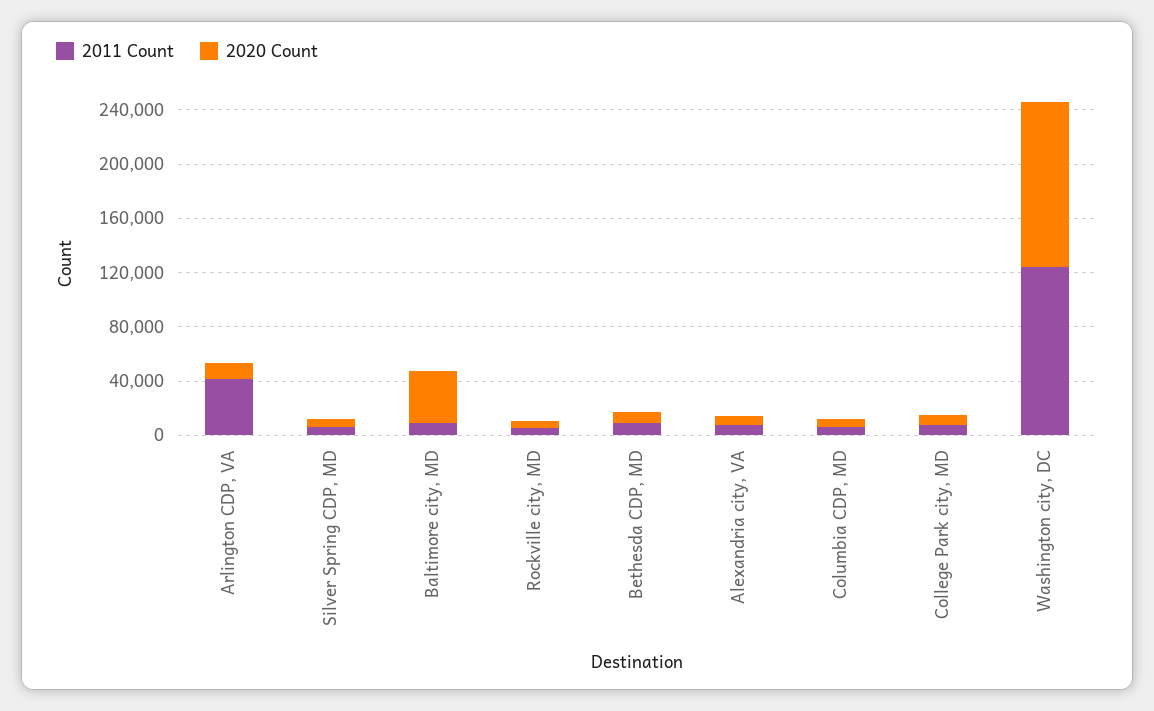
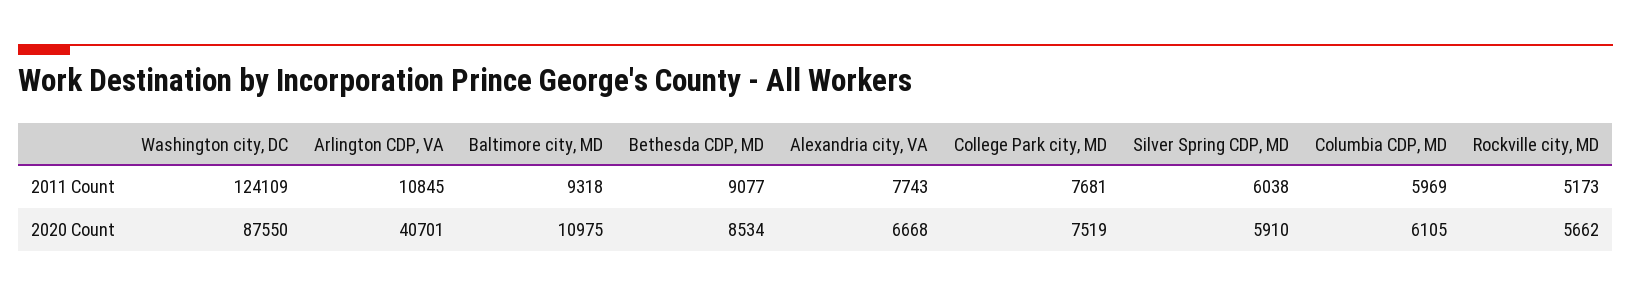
2011 Count, Arlington CDP, VA: 40000 -> 10845
2020 Count, Arlington CDP, VA: 10000 -> 40701
2020 Count, Baltimore city, MD: 40000 -> 10975
2020 Count, Washington city, DC: 120000 -> 87550

